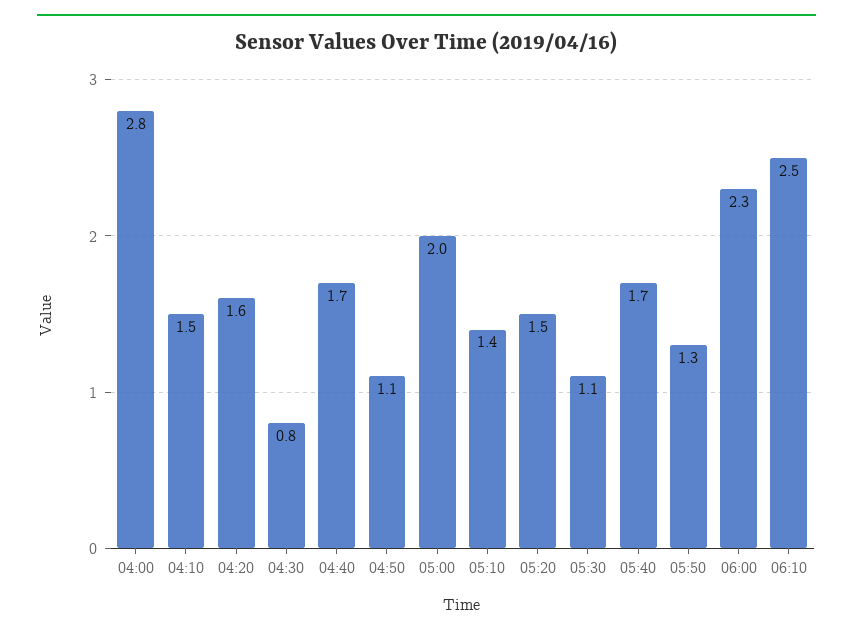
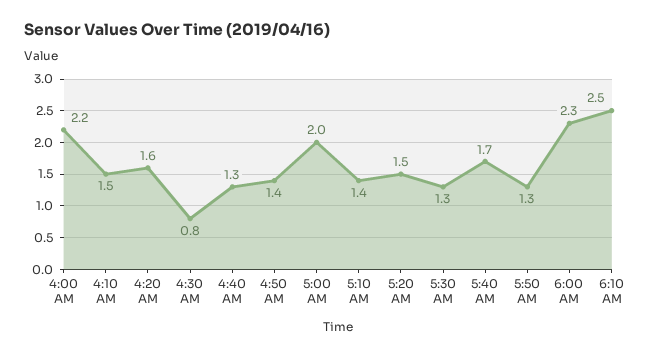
04:00: 2.8 -> 2.2
04:40: 1.7 -> 1.3
04:50: 1.1 -> 1.4
05:30: 1.1 -> 1.3

